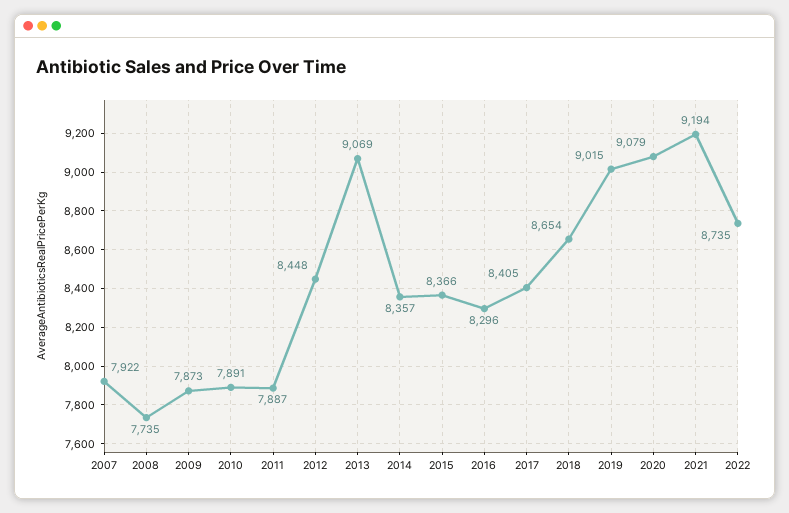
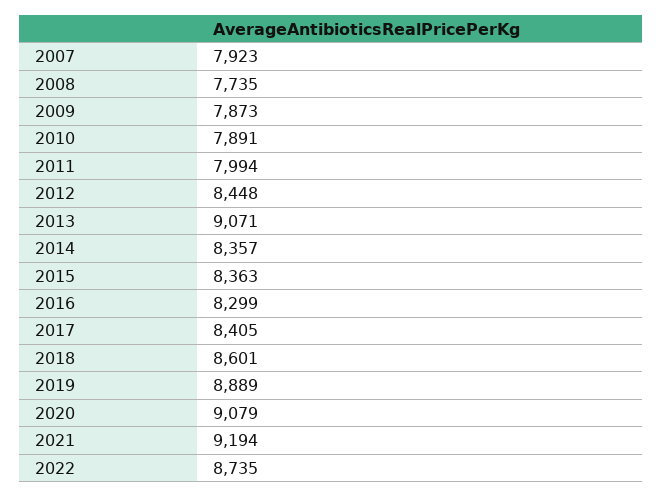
2007: 7922 -> 7923
2011: 7887 -> 7994
2013: 9069 -> 9071
2015: 8366 -> 8363
2016: 8296 -> 8299
2018: 8654 -> 8601
2019: 9015 -> 8889

